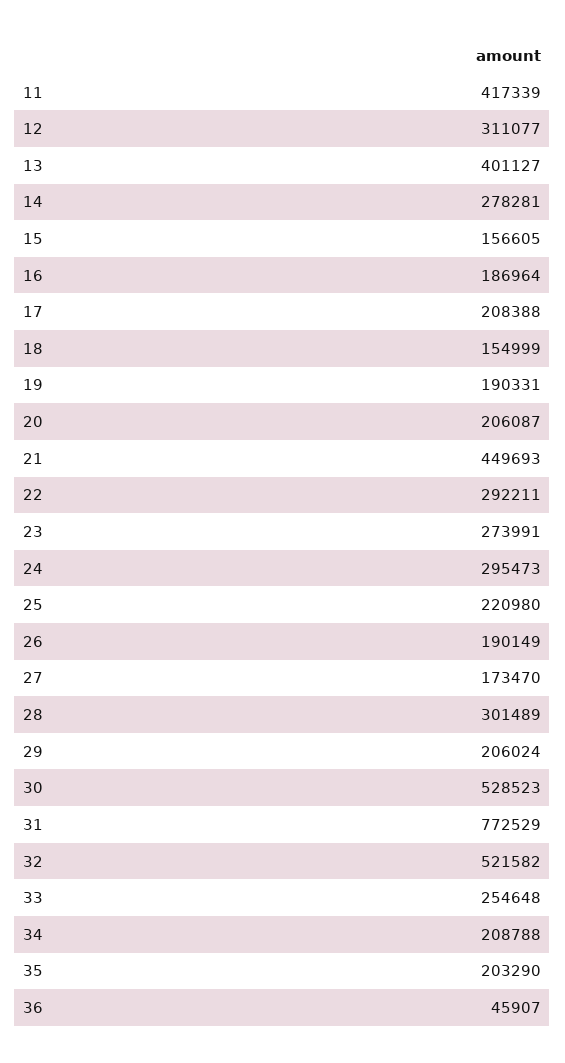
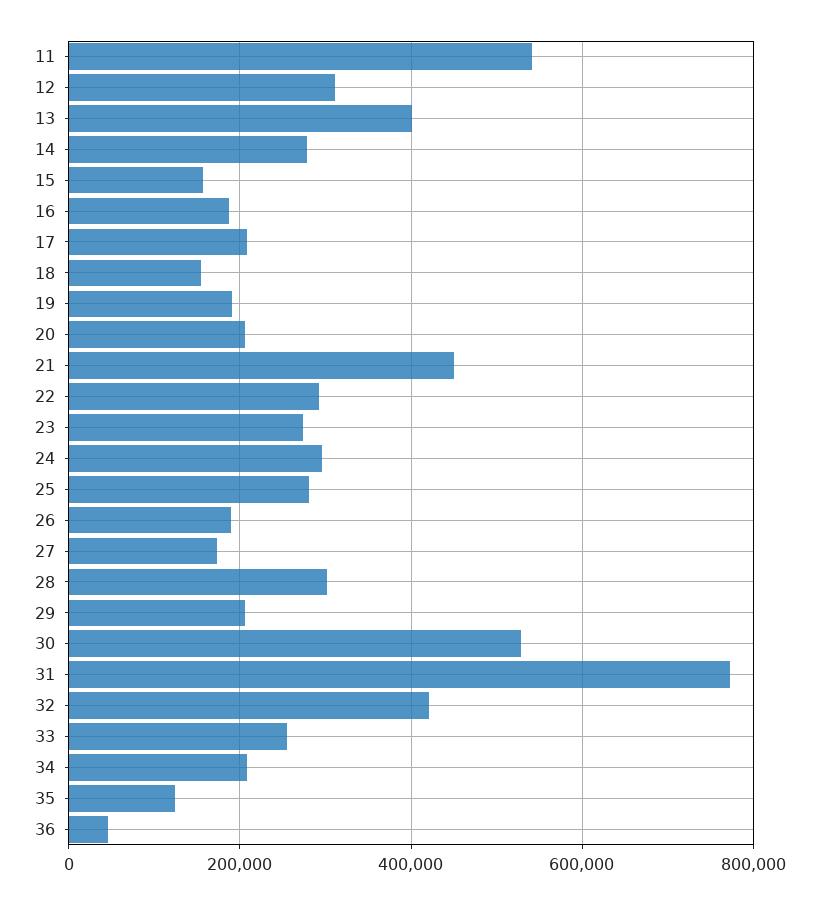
11: 417339 -> 540000
25: 220980 -> 280000
32: 521582 -> 420000
35: 203290 -> 120000

